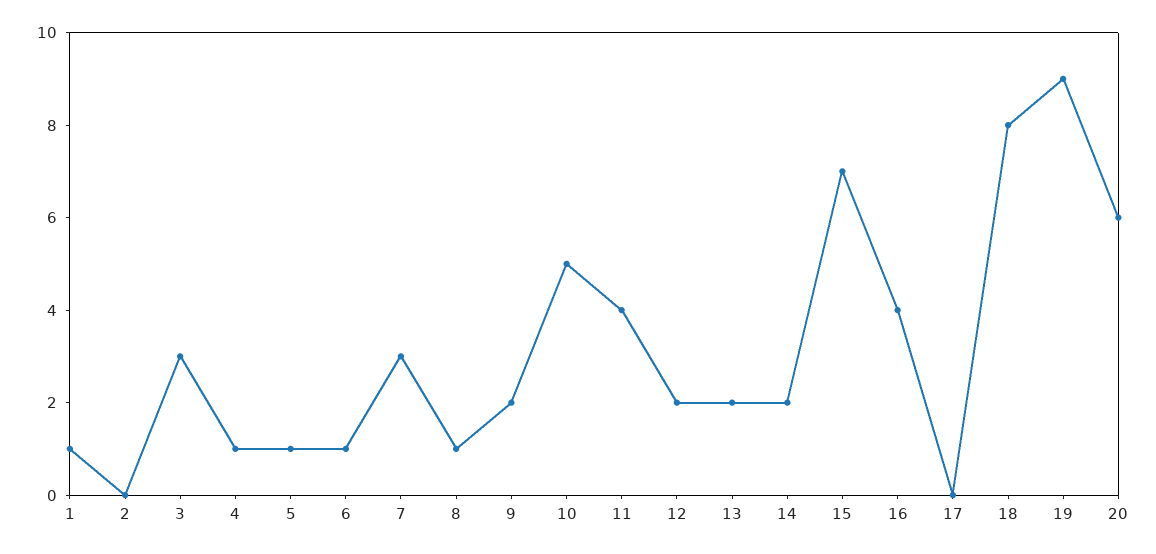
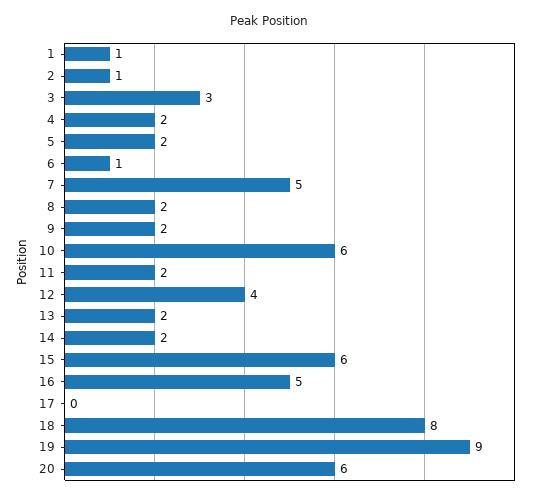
2: 0 -> 1
4: 1 -> 2
5: 1 -> 2
7: 3 -> 5
8: 1 -> 2
10: 5 -> 6
11: 4 -> 2
12: 2 -> 4
15: 7 -> 6
16: 4 -> 5

